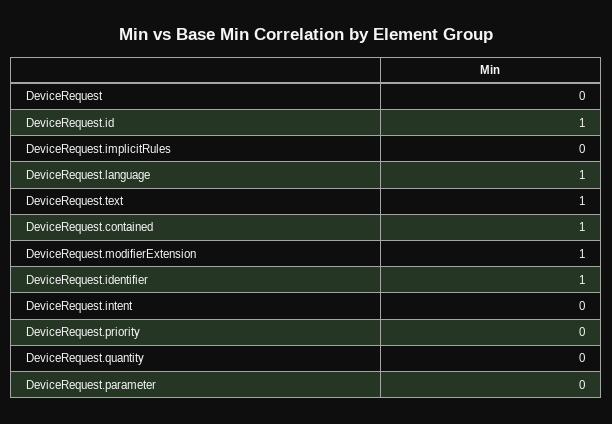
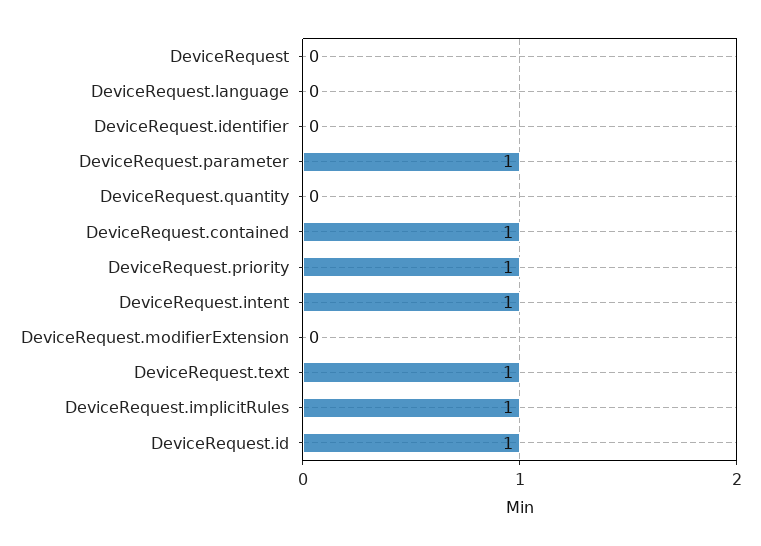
DeviceRequest.implicitRules: 0 -> 1
DeviceRequest.language: 1 -> 0
DeviceRequest.modifierExtension: 1 -> 0
DeviceRequest.identifier: 1 -> 0
DeviceRequest.intent: 0 -> 1
DeviceRequest.priority: 0 -> 1
DeviceRequest.parameter: 0 -> 1

